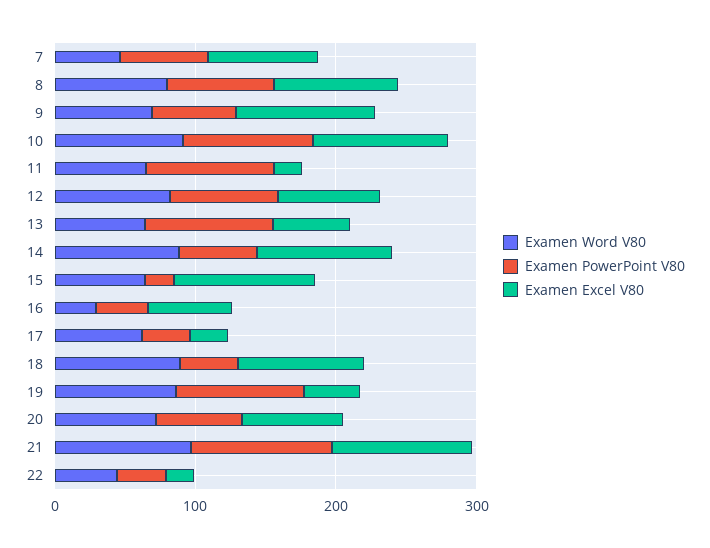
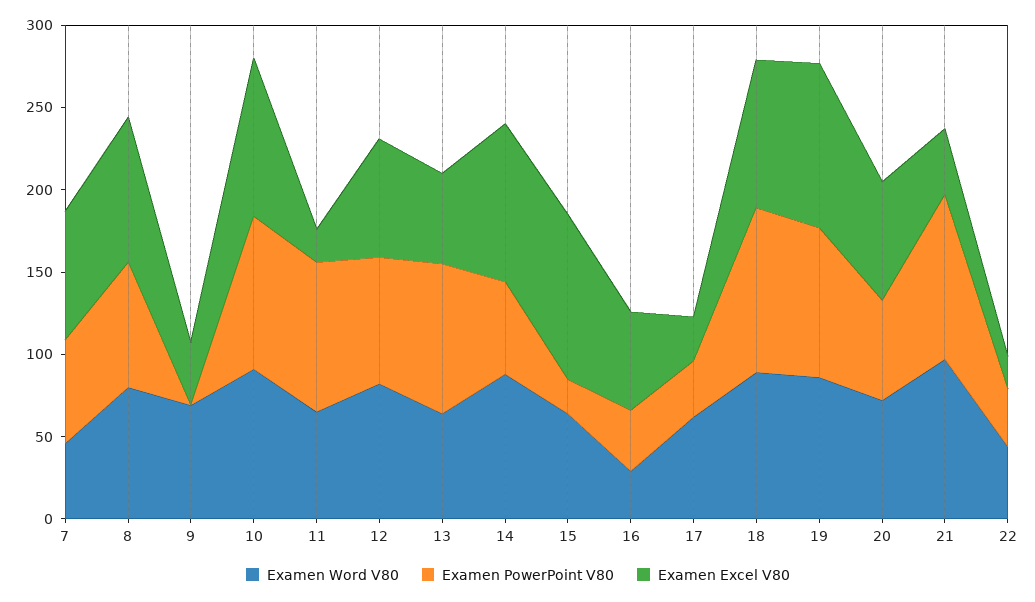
Examen PowerPoint V80, 9: 60 -> 0
Examen Excel V80, 9: 100 -> 40
Examen PowerPoint V80, 18: 40 -> 100
Examen Excel V80, 19: 40 -> 100
Examen Excel V80, 21: 100 -> 40

